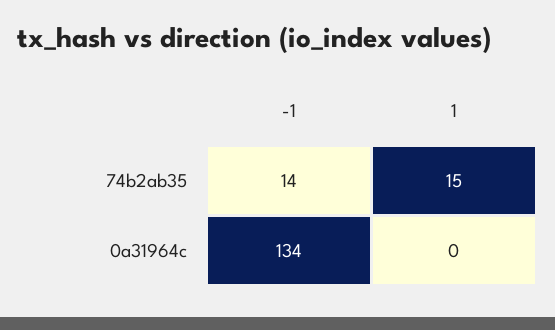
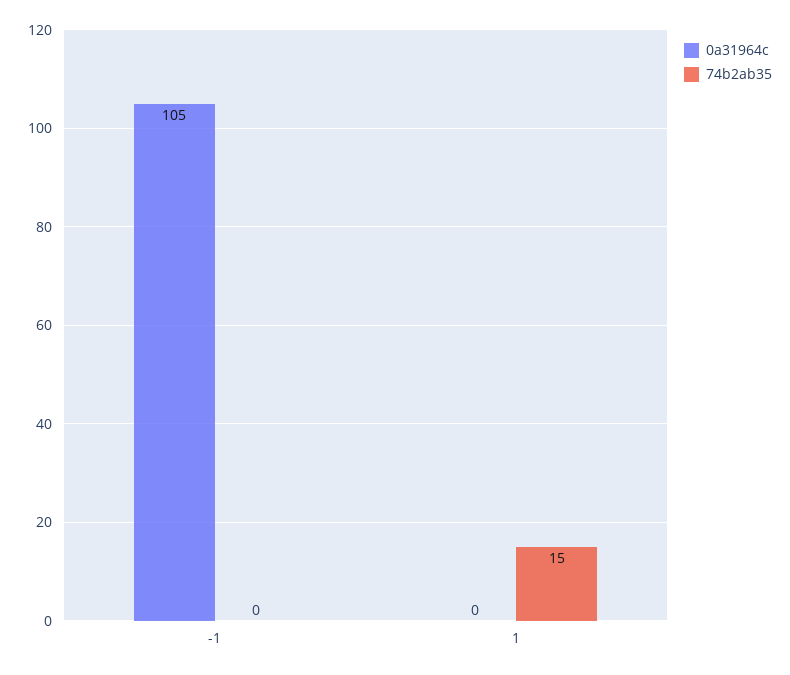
74b2ab35, -1: 14 -> 0
0a31964c, -1: 134 -> 105

